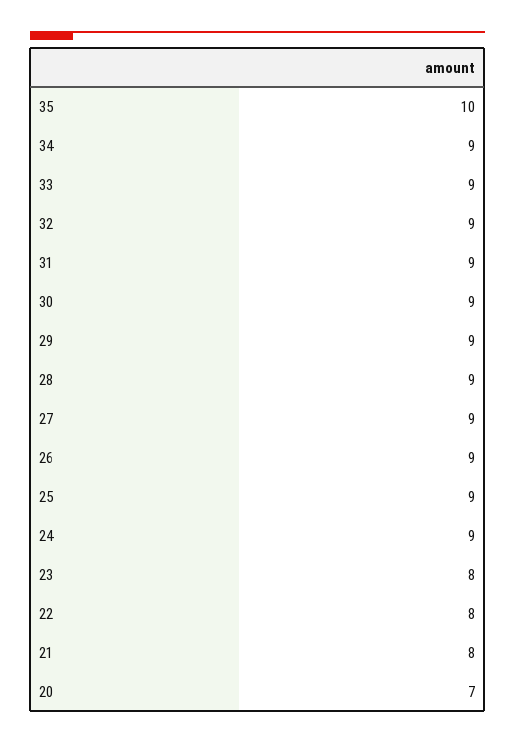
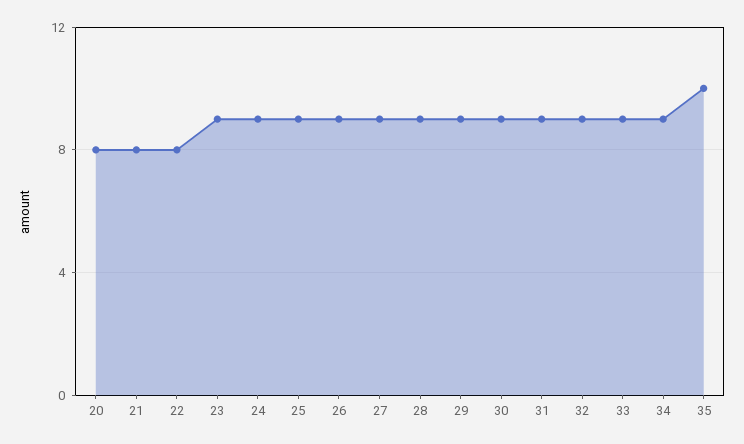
23: 8 -> 9
20: 7 -> 8

